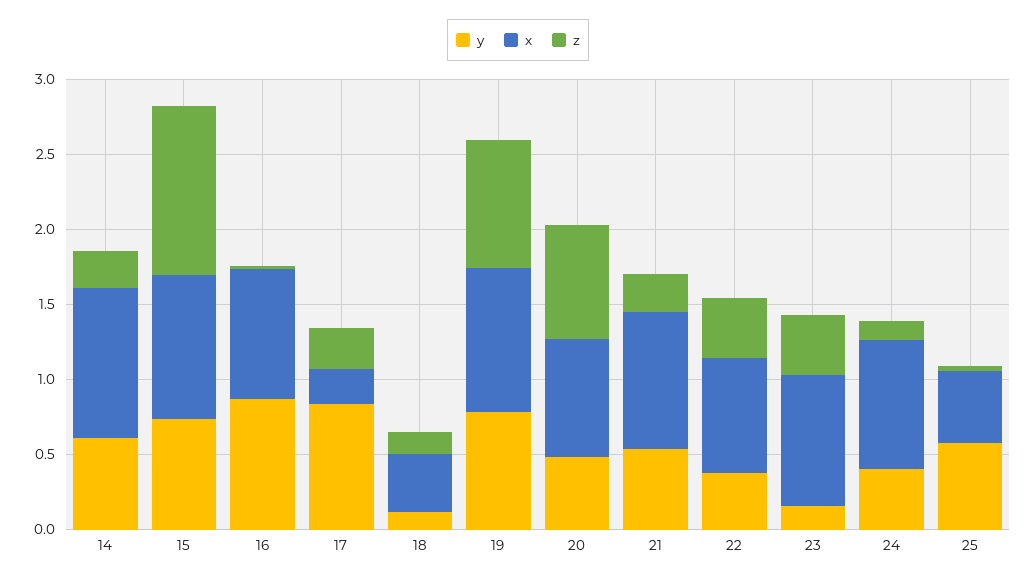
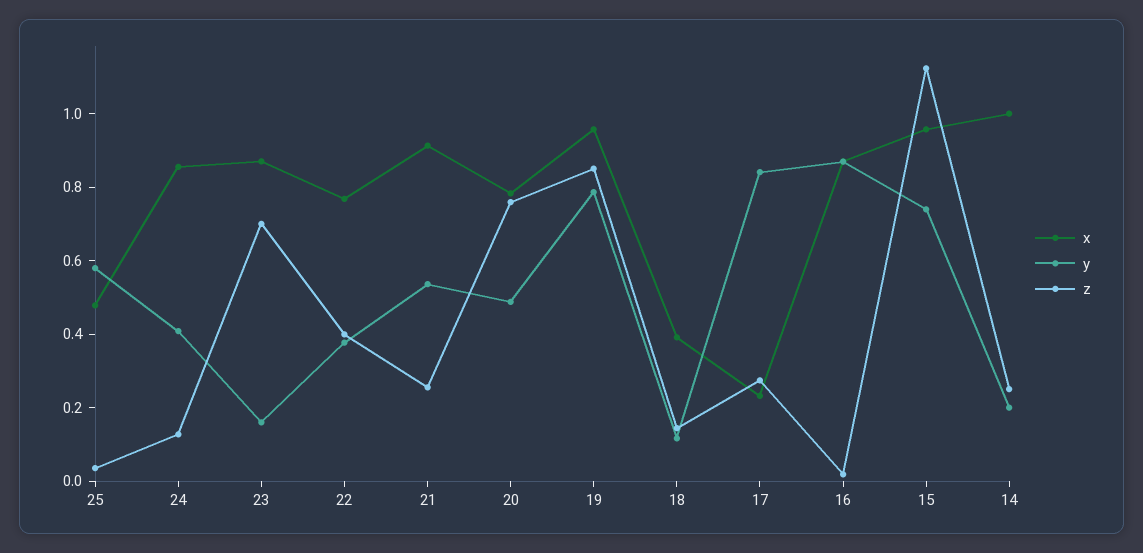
y, 14: 0.6 -> 0.2
z, 23: 0.4 -> 0.7

